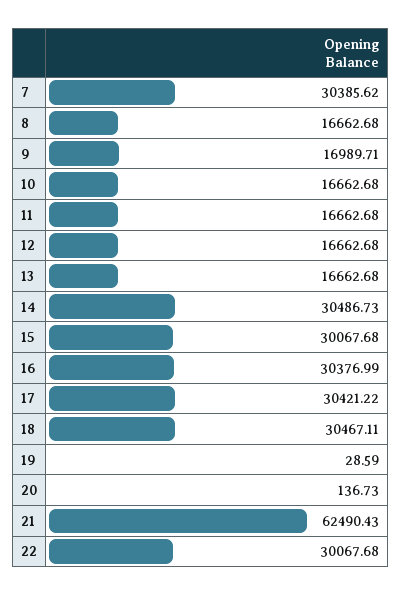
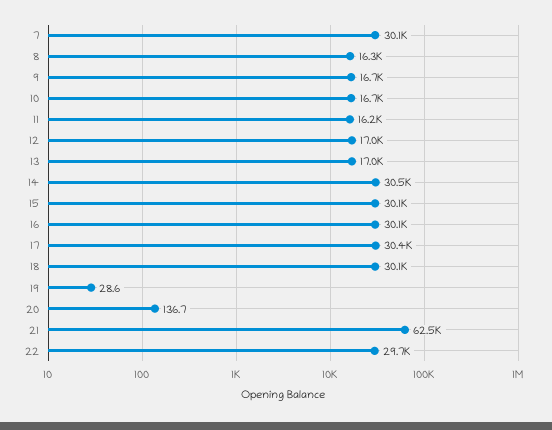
7: 30385.62 -> 30100
8: 16662.68 -> 16300
9: 16989.71 -> 16700
11: 16662.68 -> 16200
12: 16662.68 -> 17000
13: 16662.68 -> 17000
16: 30376.99 -> 30100
18: 30467.11 -> 30100
22: 30067.68 -> 29700

